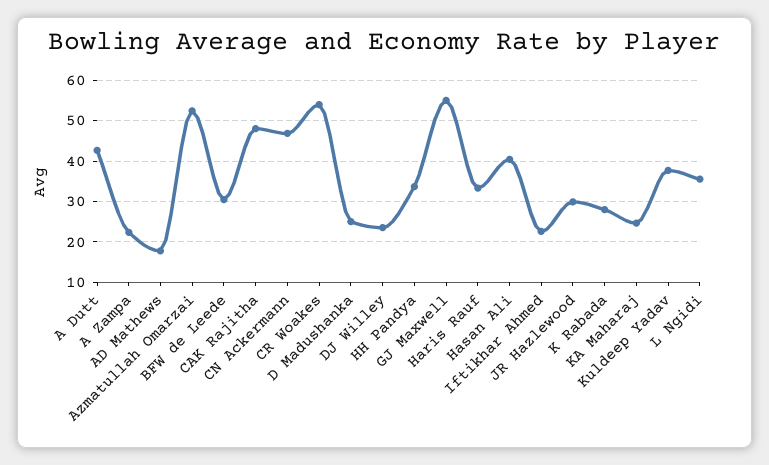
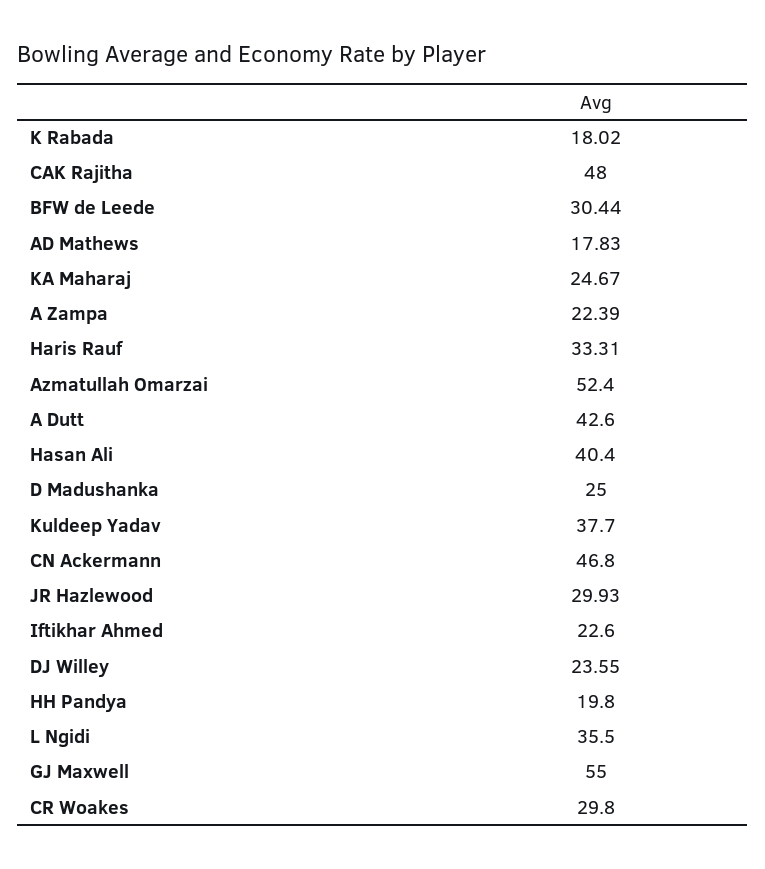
CR Woakes: 54 -> 29.8
HH Pandya: 34 -> 19.8
K Rabada: 28 -> 18.02

